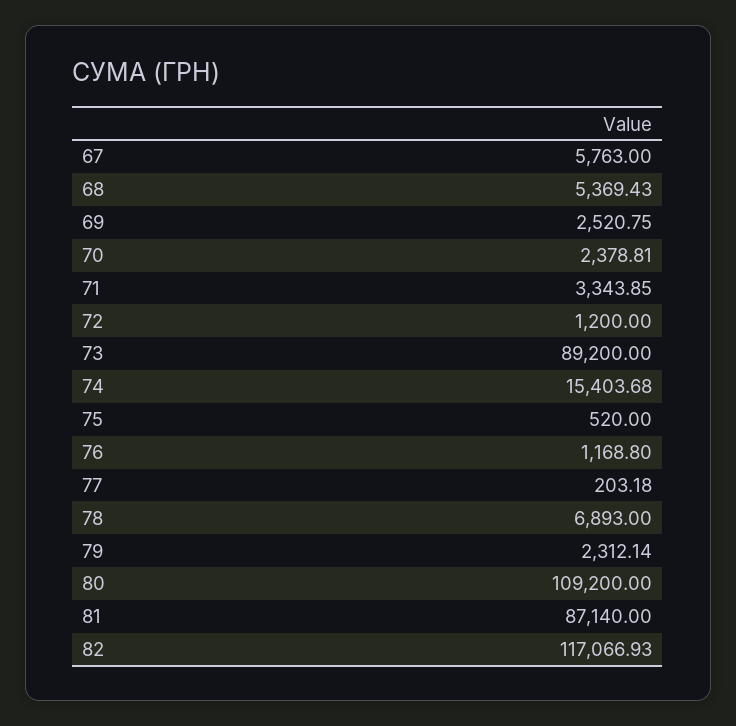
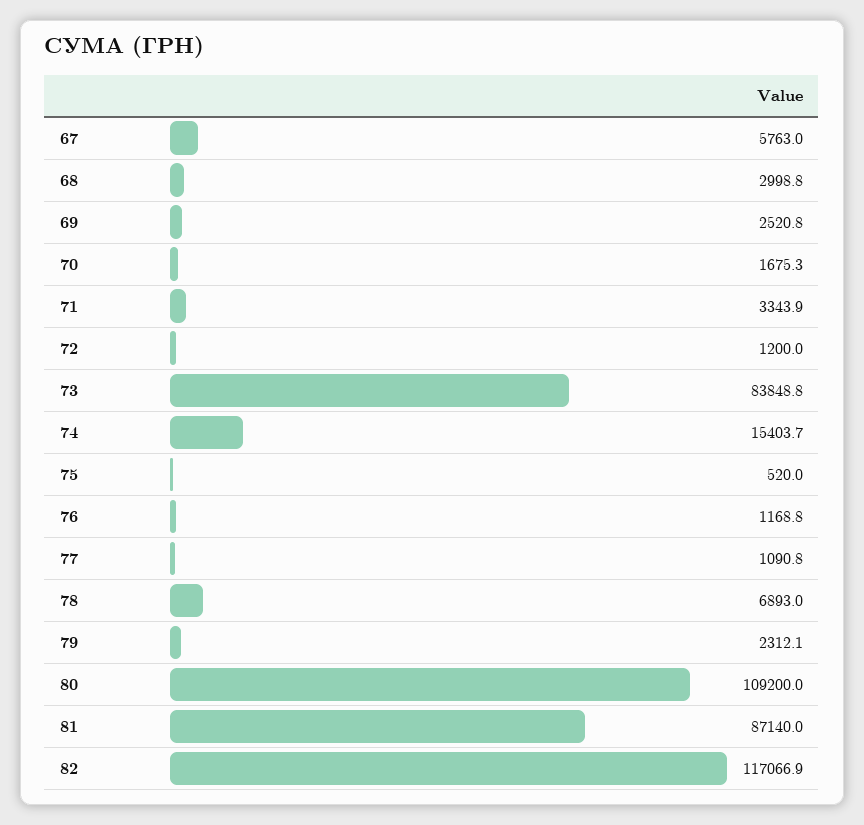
68: 5369.43 -> 2998.8
70: 2378.81 -> 1675.3
73: 89200 -> 83848.8
77: 203.18 -> 1090.8

